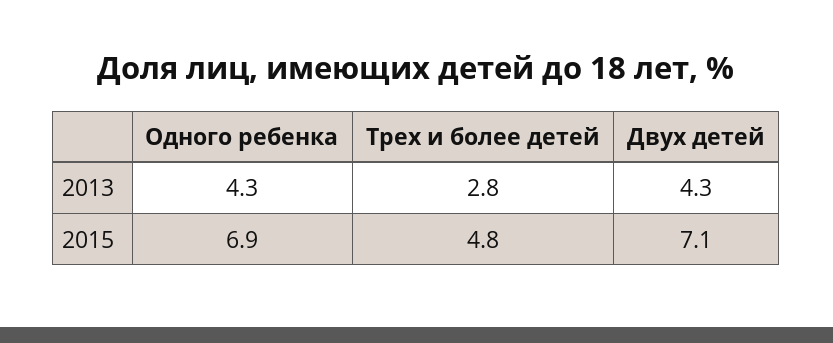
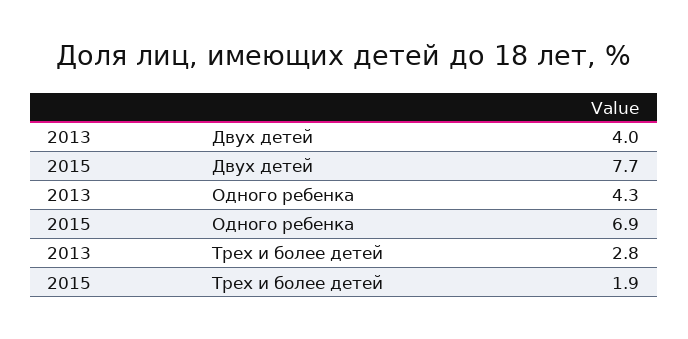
Двух детей, 2013: 4.3 -> 4
Трех и более детей, 2015: 4.8 -> 1.9
Двух детей, 2015: 7.1 -> 7.7

